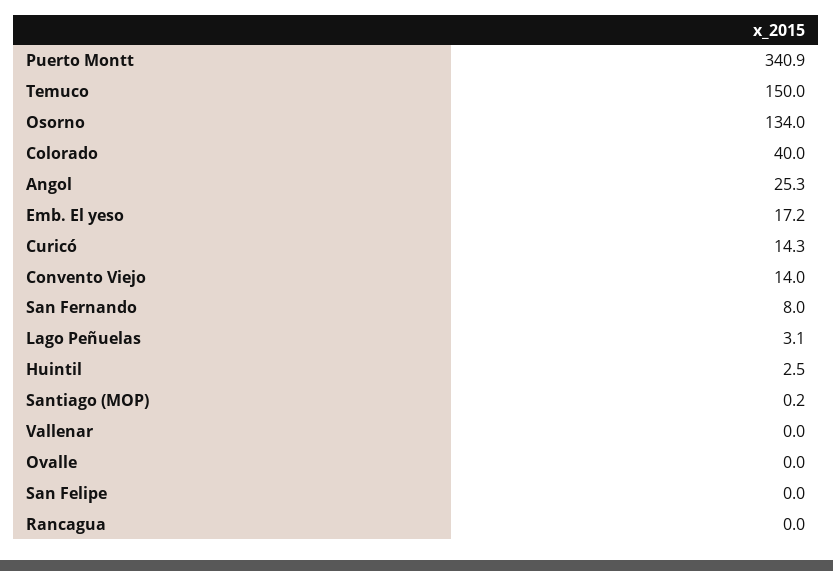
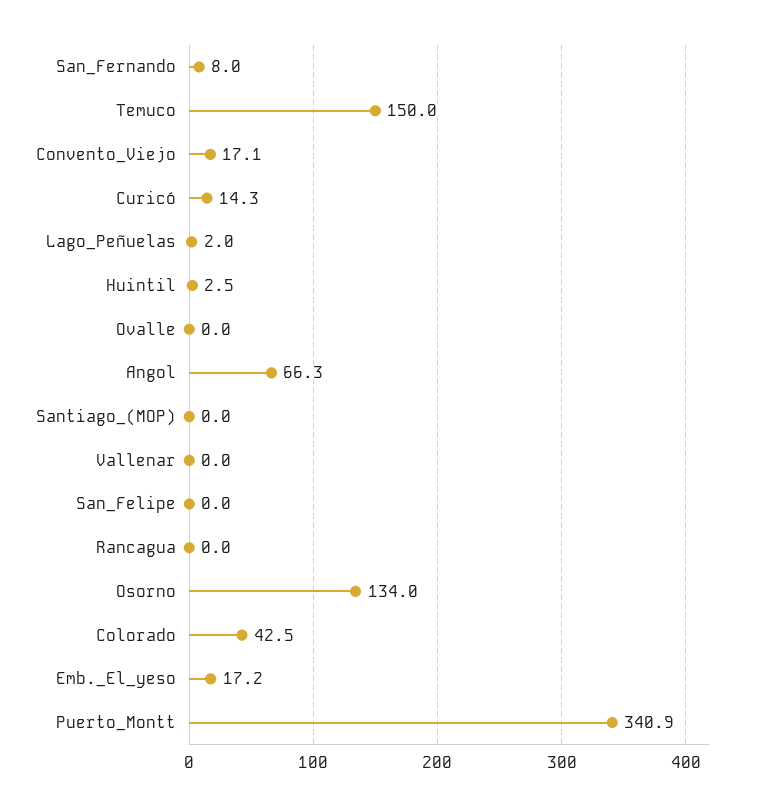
Colorado: 40 -> 42.5
Angol: 25.3 -> 66.3
Convento Viejo: 14 -> 17.1
Lago Peñuelas: 3.1 -> 2
Santiago (MOP): 0.2 -> 0

